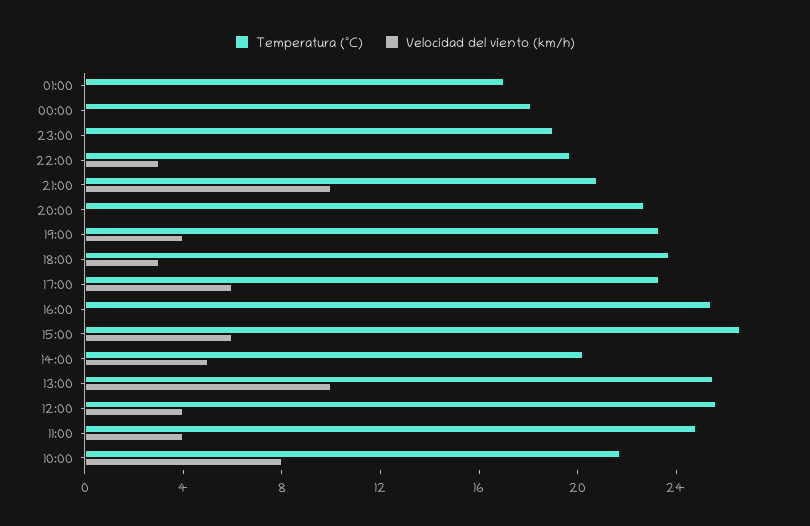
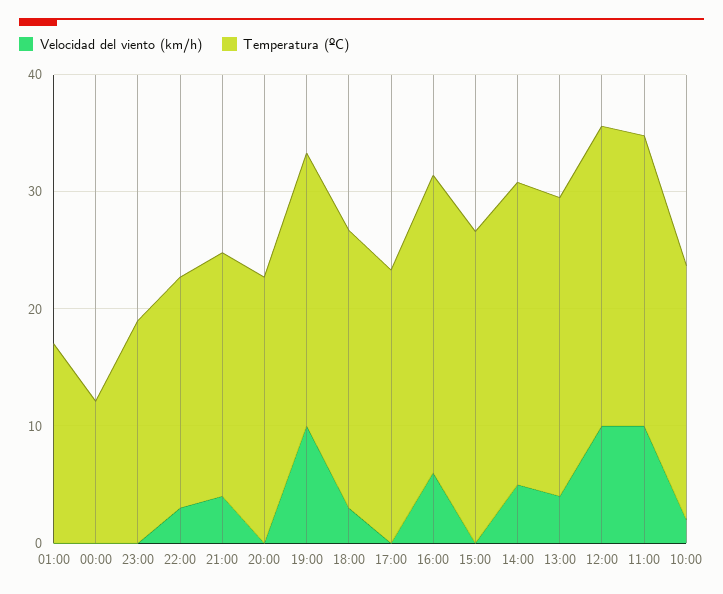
Temperatura (ºC), 00:00: 18 -> 12
Velocidad del viento (km/h), 21:00: 10 -> 4
Velocidad del viento (km/h), 19:00: 4 -> 10
Velocidad del viento (km/h), 17:00: 6 -> 0
Velocidad del viento (km/h), 16:00: 0 -> 6
Velocidad del viento (km/h), 15:00: 6 -> 0
Temperatura (ºC), 14:00: 20 -> 26
Velocidad del viento (km/h), 13:00: 10 -> 4
Velocidad del viento (km/h), 12:00: 4 -> 10
Velocidad del viento (km/h), 11:00: 4 -> 10
Velocidad del viento (km/h), 10:00: 8 -> 2

